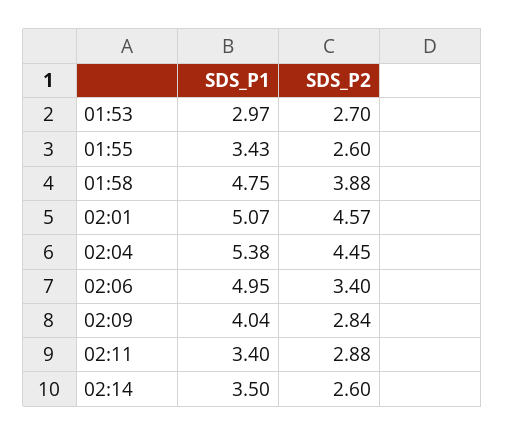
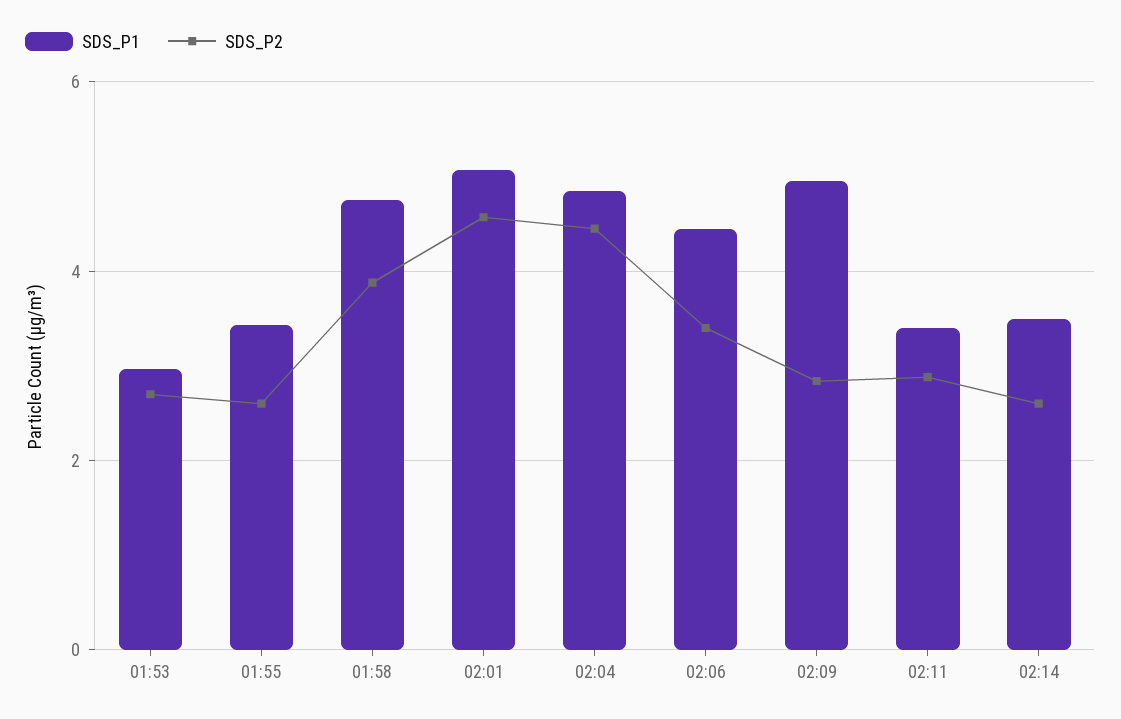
SDS_P1, 02:04: 5.38 -> 4.8
SDS_P1, 02:06: 4.95 -> 4.4
SDS_P1, 02:09: 4.04 -> 5

